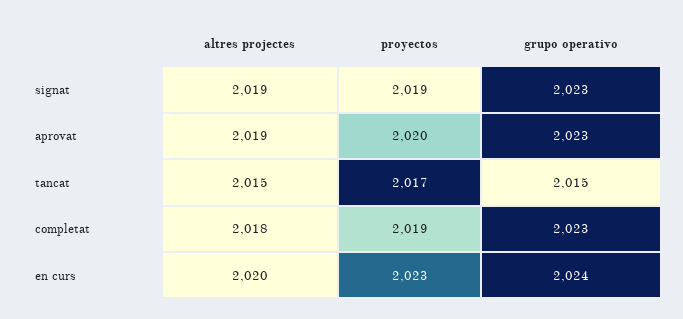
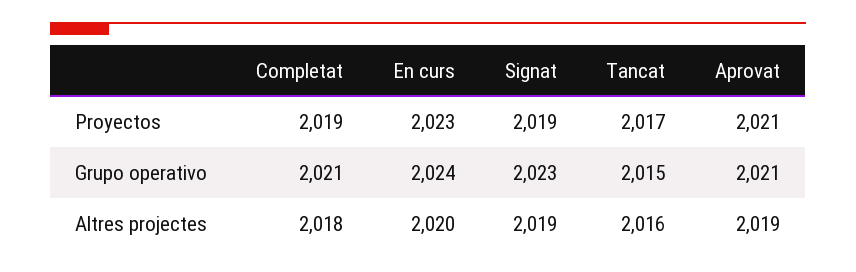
proyectos, aprovat: 2020 -> 2021
grupo operativo, aprovat: 2023 -> 2021
altres projectes, tancat: 2015 -> 2016
grupo operativo, completat: 2023 -> 2021

